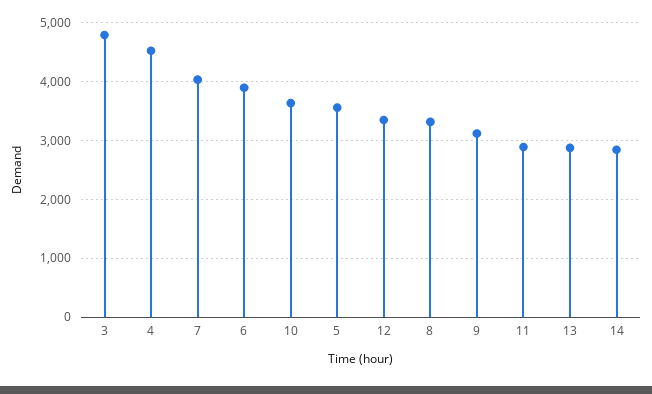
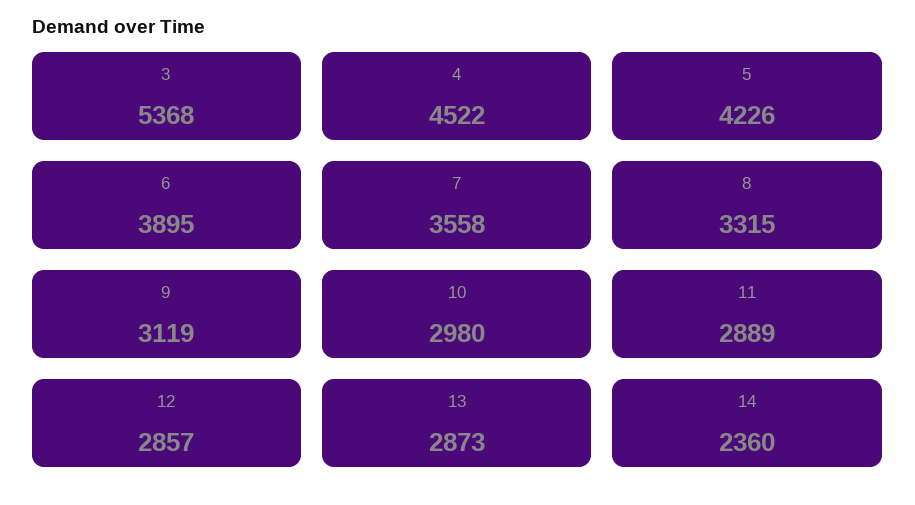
3: 4800 -> 5368
7: 4000 -> 3558
10: 3600 -> 2980
5: 3600 -> 4226
12: 3400 -> 2857
14: 2800 -> 2360

